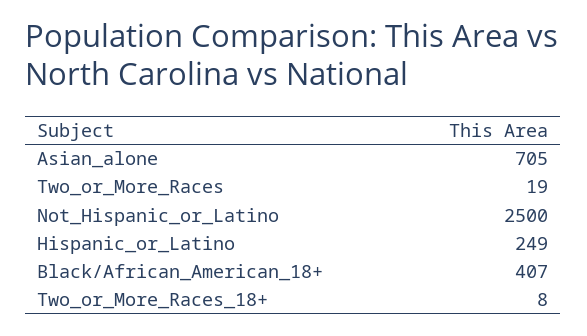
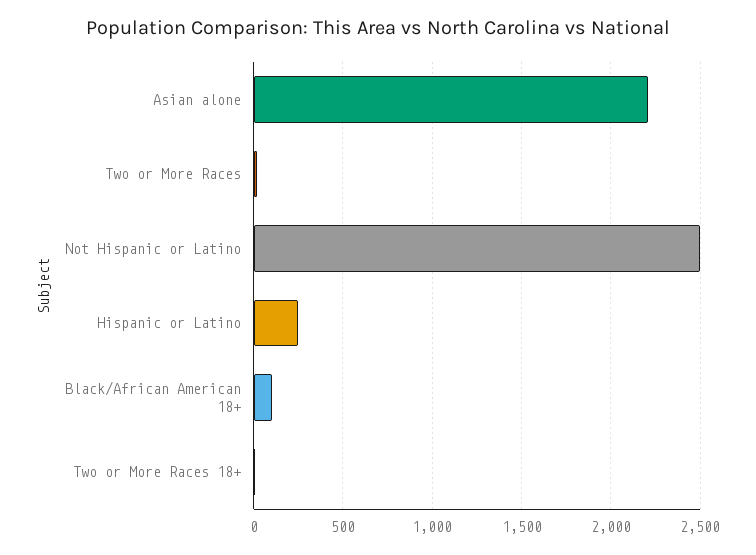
Asian_alone: 705 -> 2200
Black/African_American_18+: 407 -> 100

